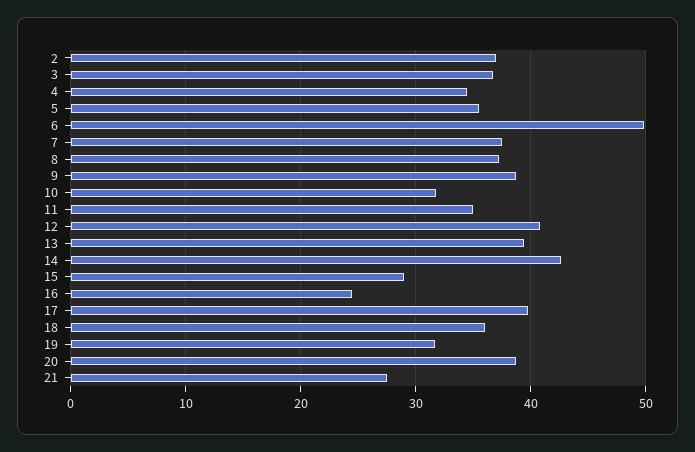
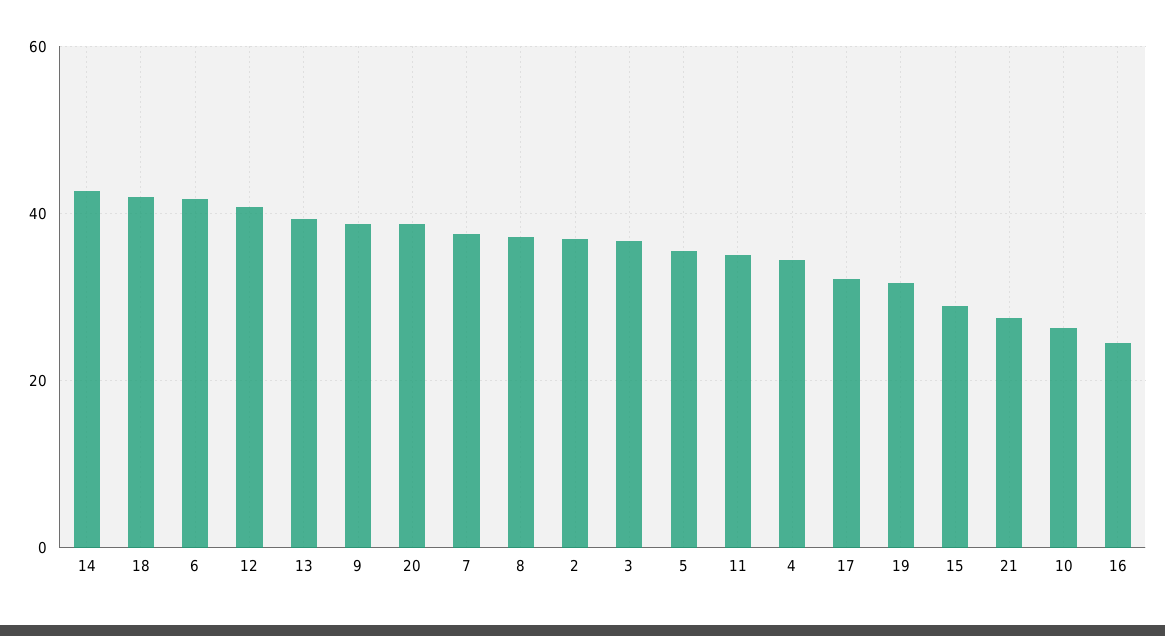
6: 50 -> 42
10: 32 -> 26
17: 40 -> 32
18: 36 -> 42

